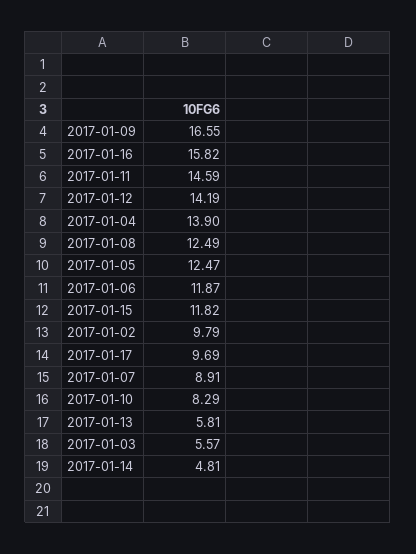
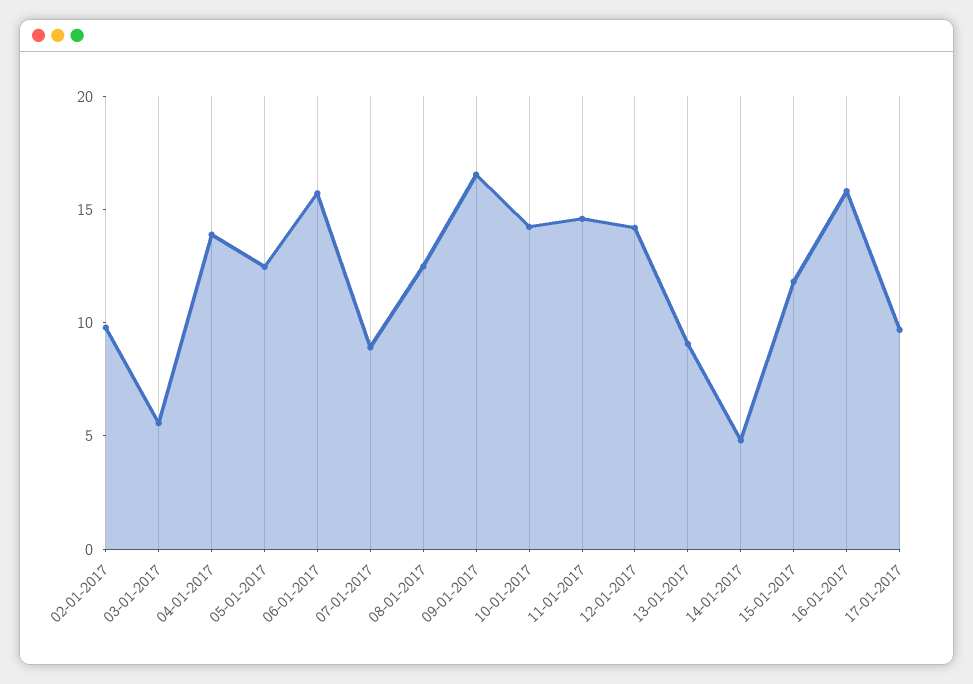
2017-01-06: 11.87 -> 16
2017-01-10: 8.29 -> 14
2017-01-13: 5.81 -> 9

